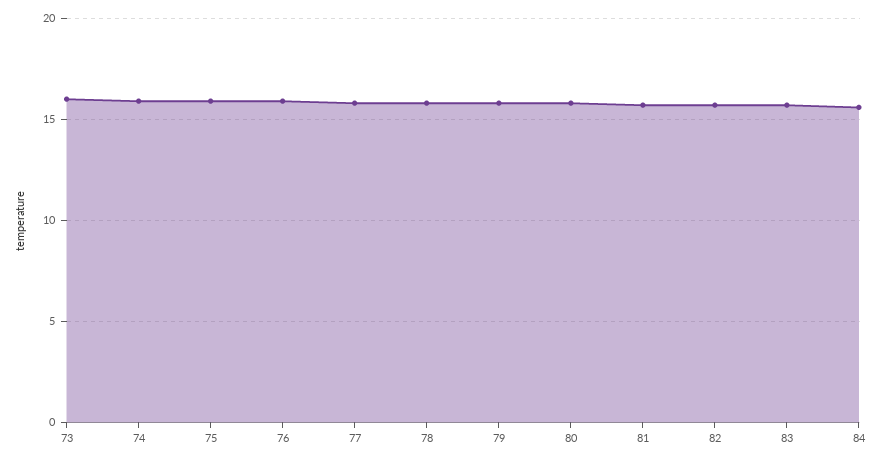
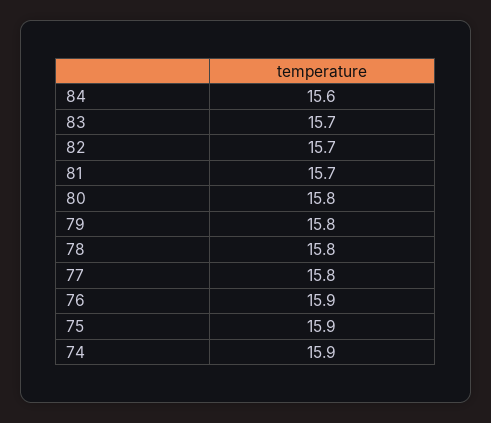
73: 16 -> none

